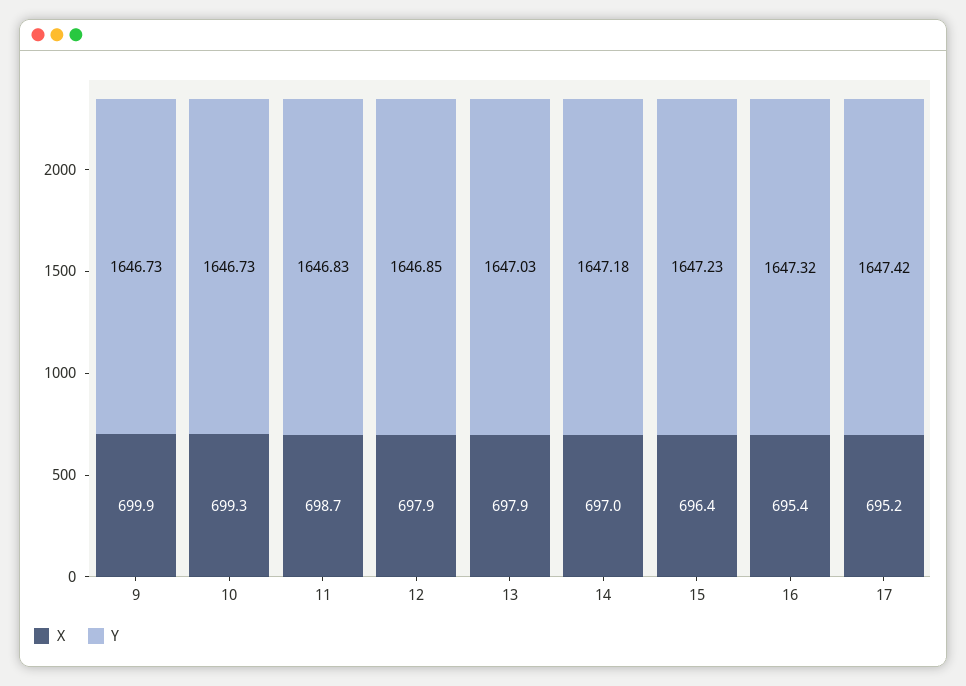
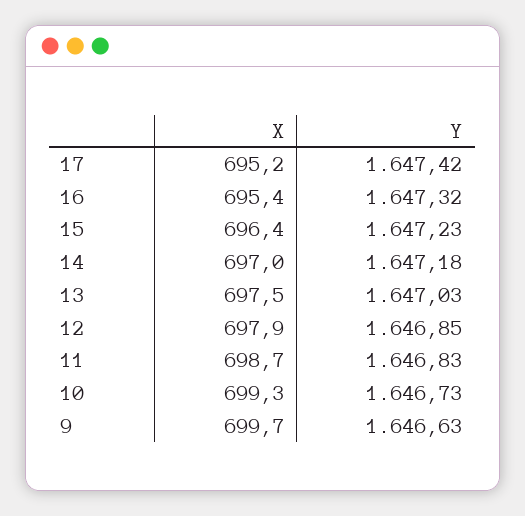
X, 9: 699.9 -> 699.7
Y, 9: 1646.73 -> 1646.63
X, 13: 697.9 -> 697.5

